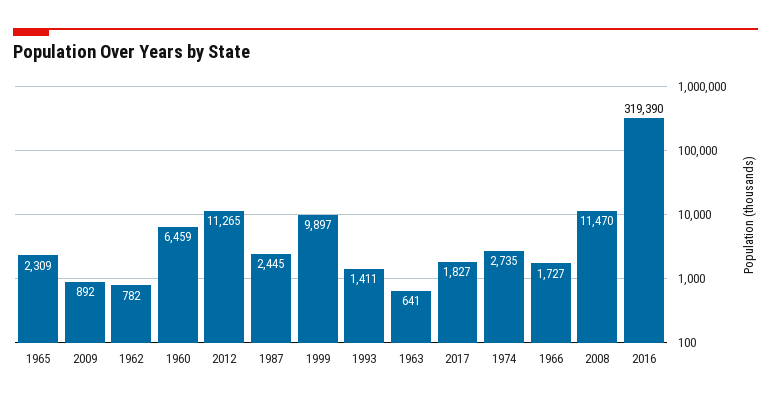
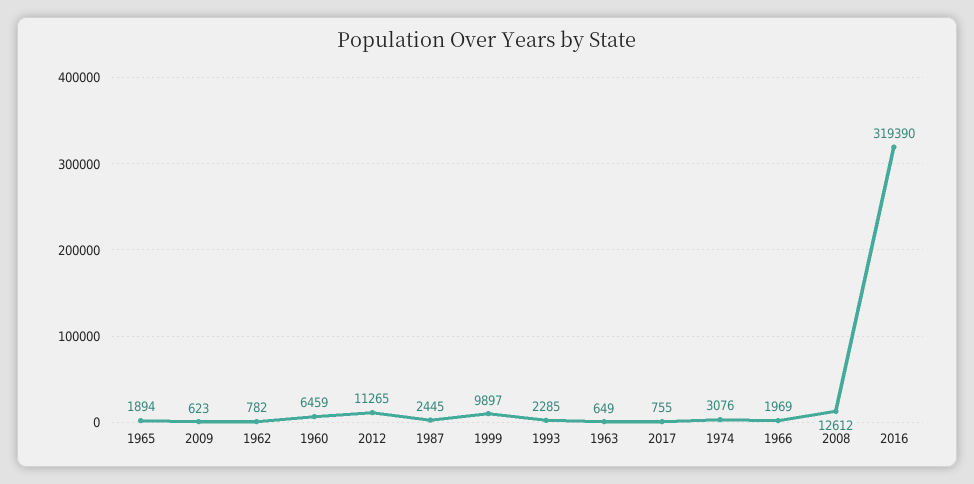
1965: 2309 -> 1894
2009: 892 -> 623
1993: 1411 -> 2285
1963: 641 -> 649
2017: 1827 -> 755
1974: 2735 -> 3076
1966: 1727 -> 1969
2008: 11470 -> 12612

